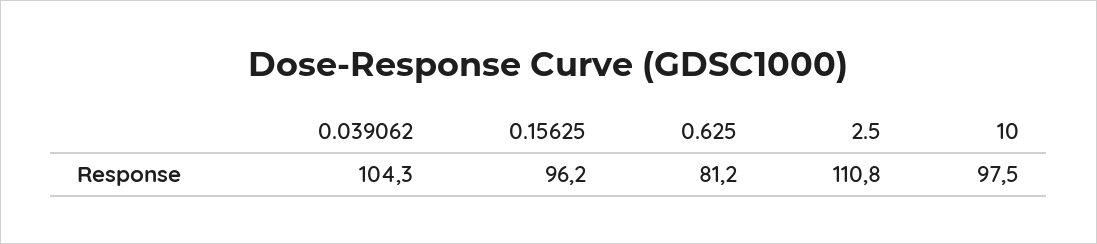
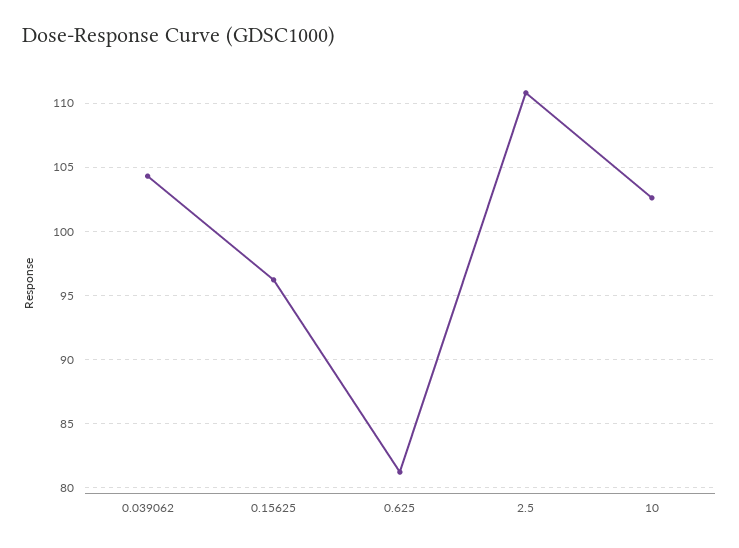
10: 97.5 -> 102.5

